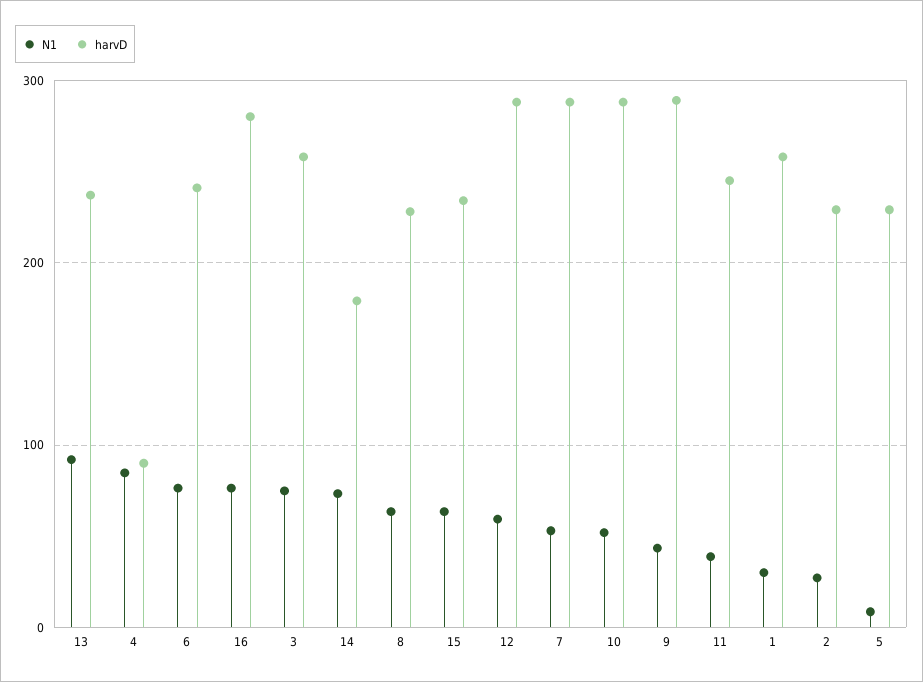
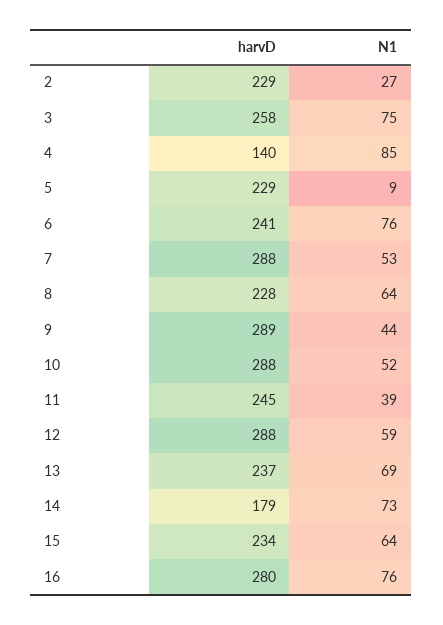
N1, 13: 90 -> 69
harvD, 4: 90 -> 140
N1, 1: 30 -> none
harvD, 1: 260 -> none

